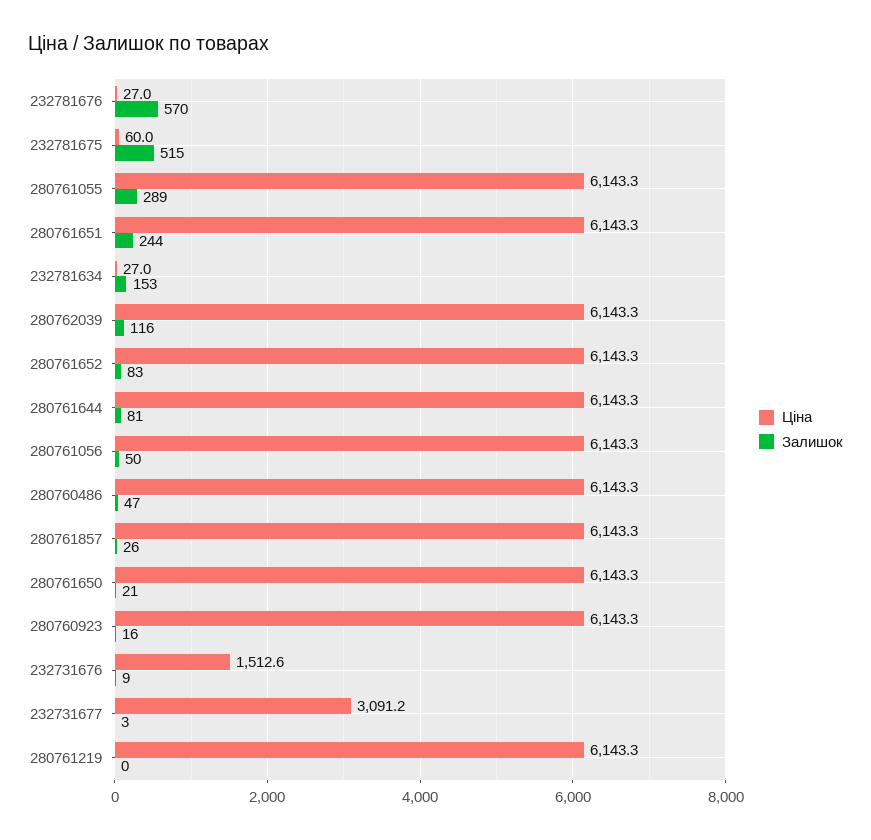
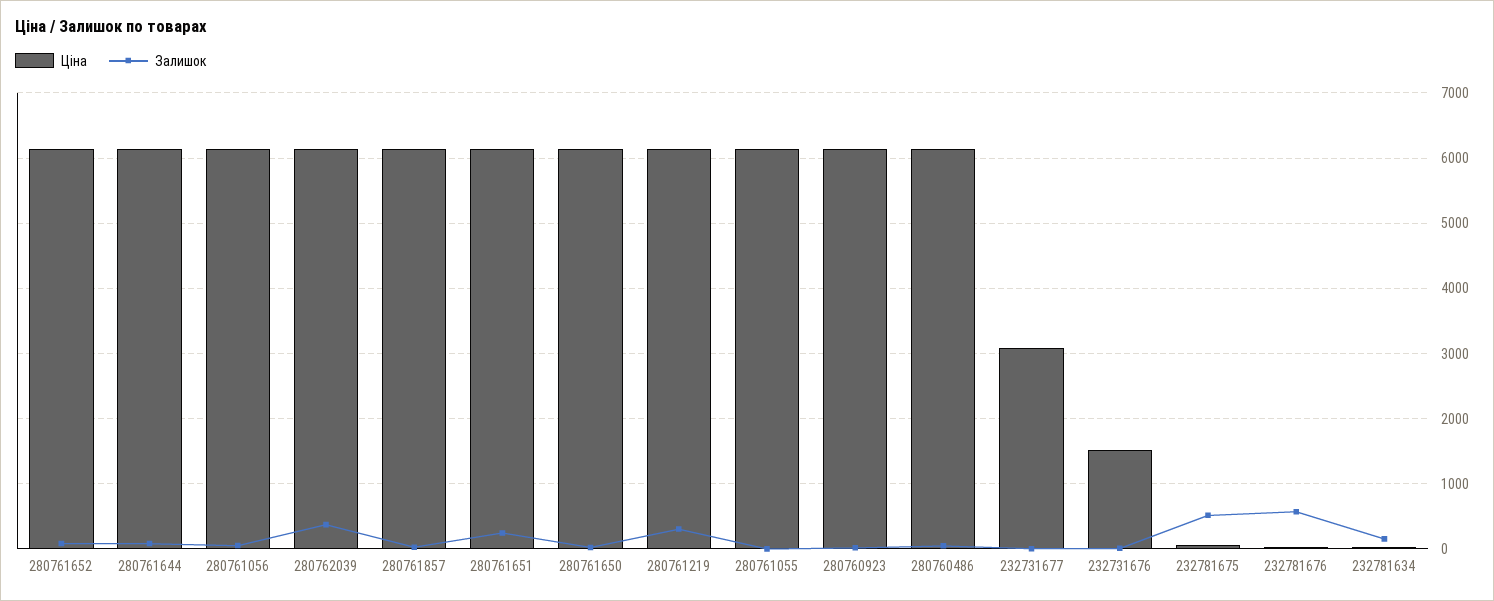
Залишок, 280761055: 289 -> 0
Залишок, 280762039: 116 -> 400
Залишок, 280761219: 0 -> 300

